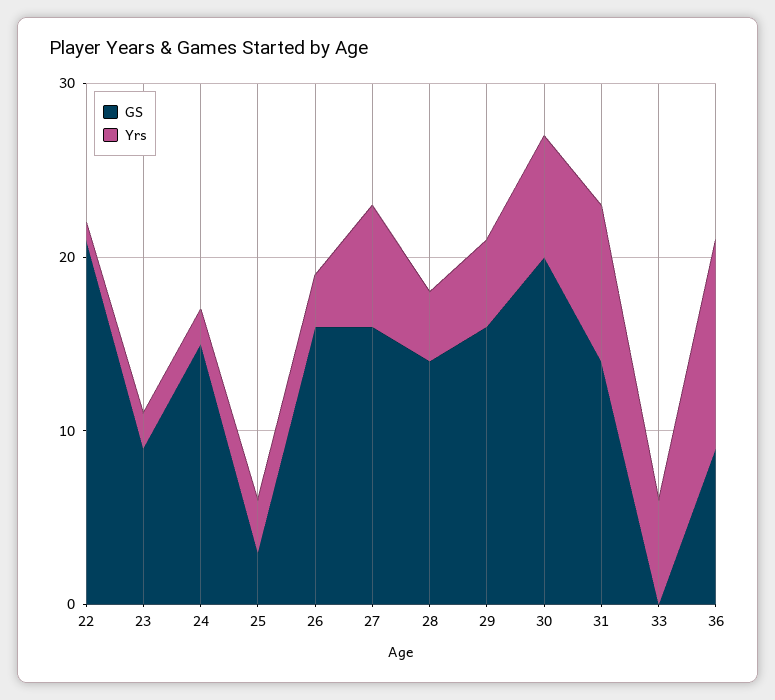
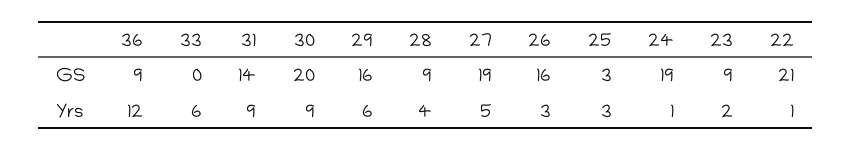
GS, 24: 15 -> 19
Yrs, 24: 2 -> 1
GS, 27: 16 -> 19
Yrs, 27: 7 -> 5
GS, 28: 14 -> 9
Yrs, 29: 5 -> 6
Yrs, 30: 7 -> 9

